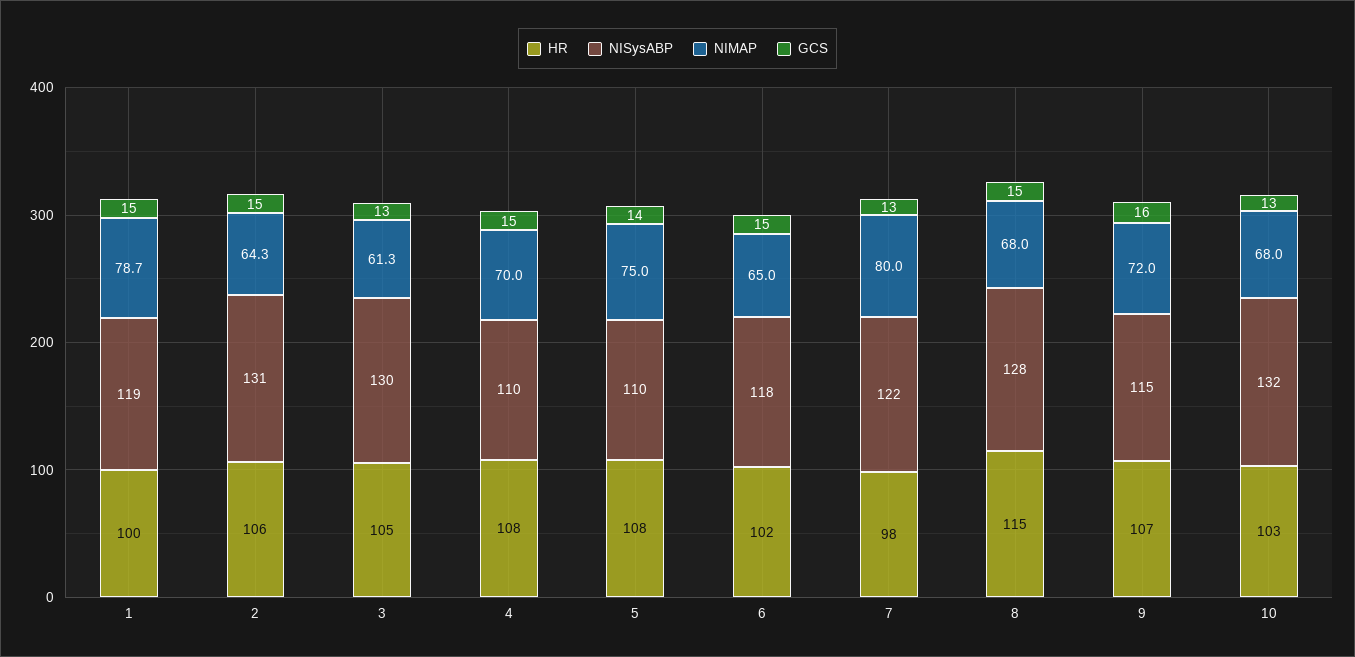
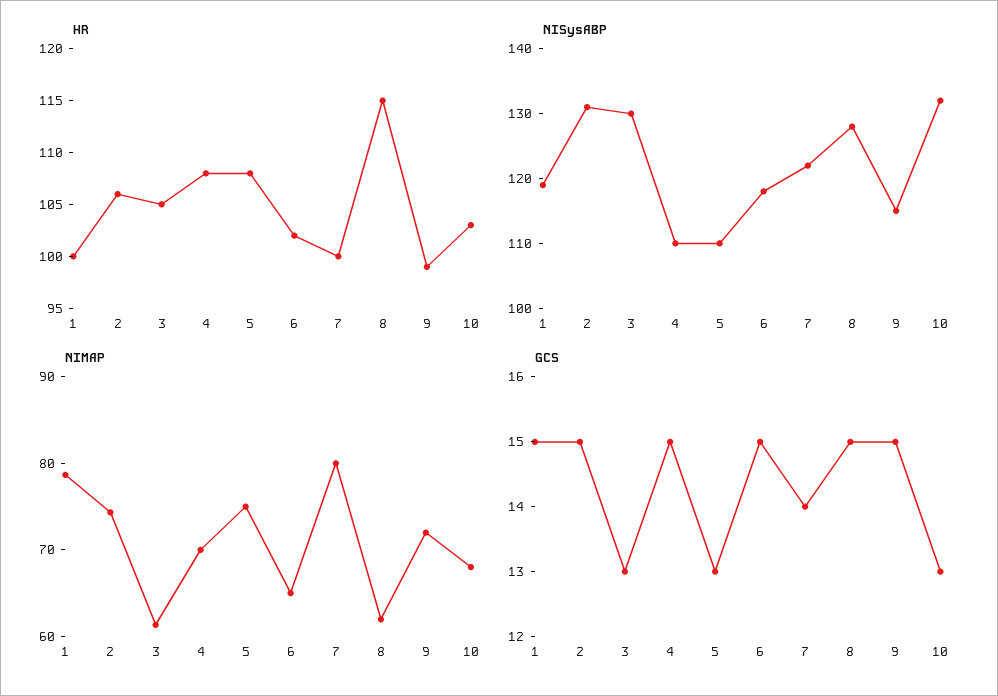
NIMAP, 2: 64.3 -> 74
GCS, 5: 14 -> 13
HR, 7: 98 -> 100
GCS, 7: 13 -> 14
NIMAP, 8: 68 -> 62
HR, 9: 107 -> 99
GCS, 9: 16 -> 15

